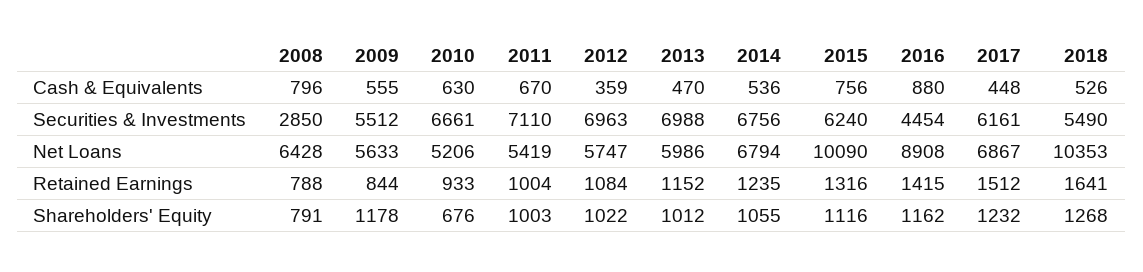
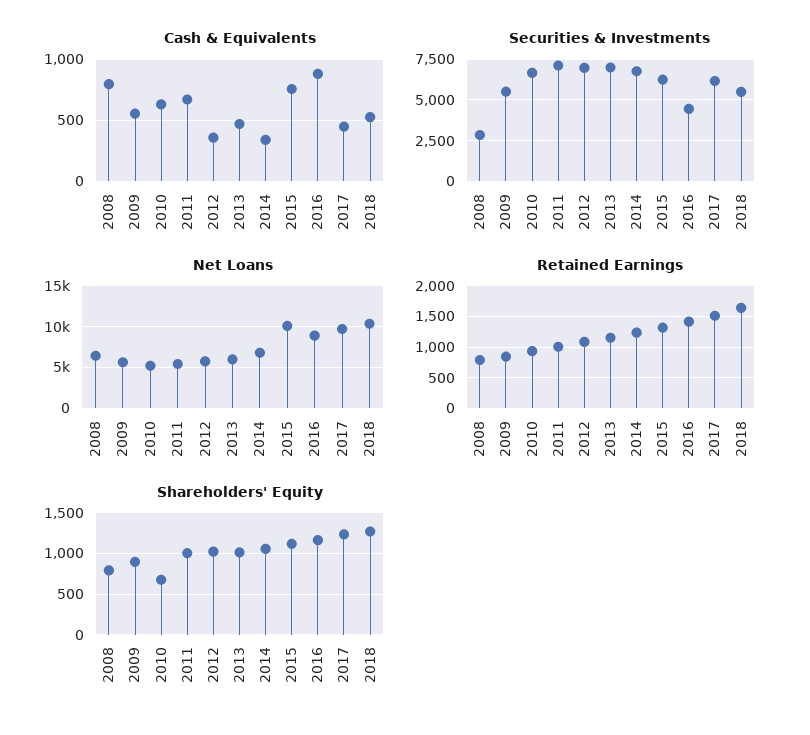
Cash & Equivalents, 2014: 536 -> 350
Net Loans, 2017: 6867 -> 10000
Shareholders' Equity, 2009: 1178 -> 900

